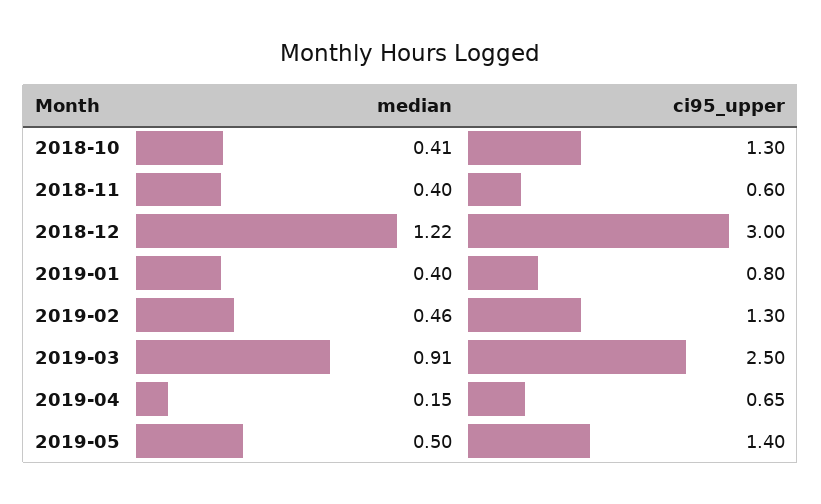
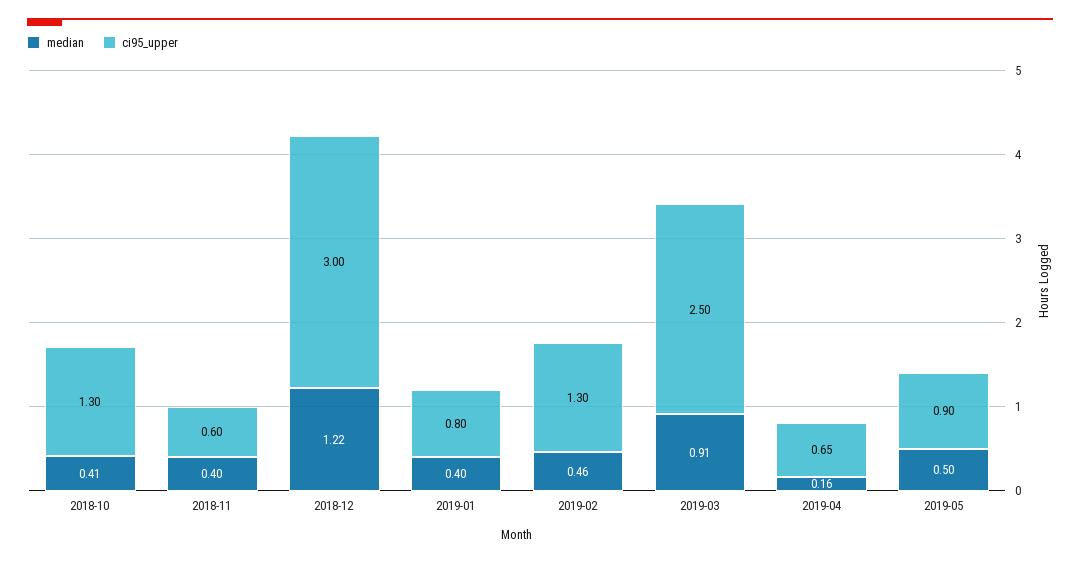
median, 2019-04: 0.15 -> 0.16
ci95_upper, 2019-05: 1.4 -> 0.9

